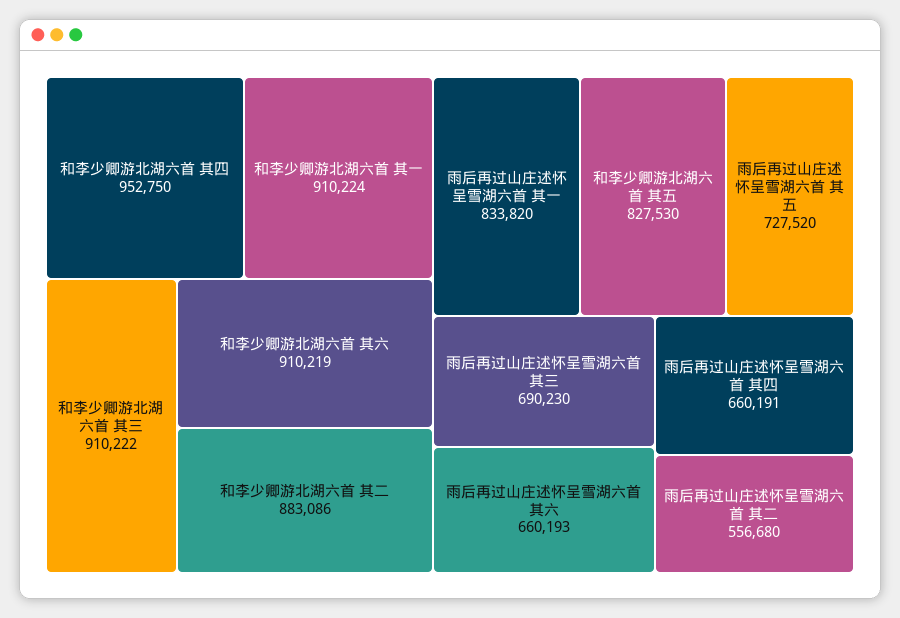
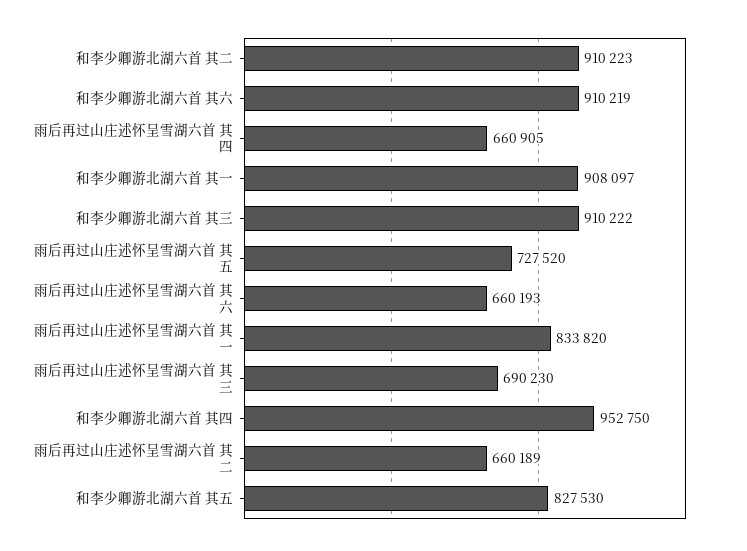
和李少卿游北湖六首 其一: 910224 -> 908097
和李少卿游北湖六首 其二: 883086 -> 910223
雨后再过山庄述怀呈雪湖六首 其四: 660191 -> 660905
雨后再过山庄述怀呈雪湖六首 其二: 556680 -> 660189

